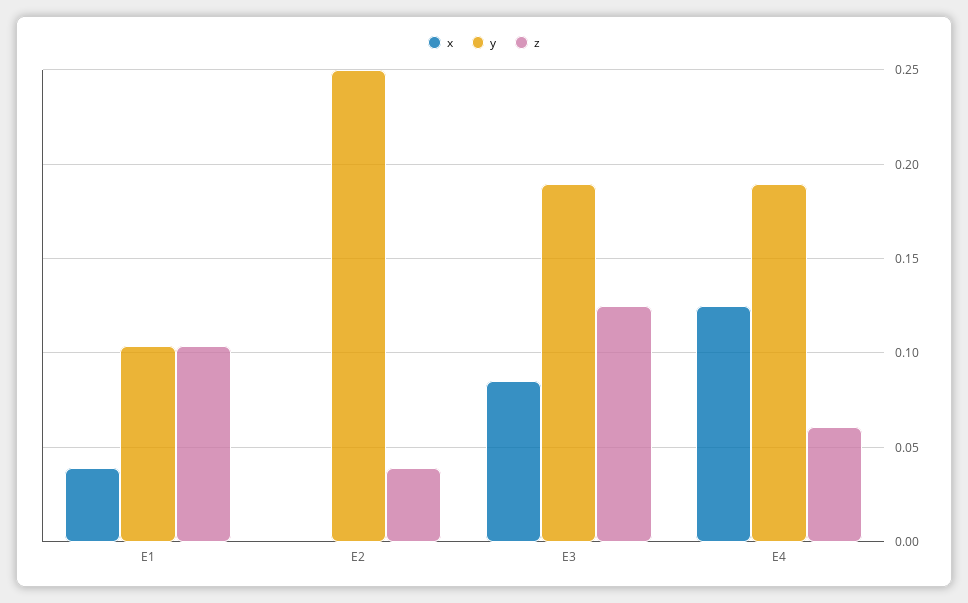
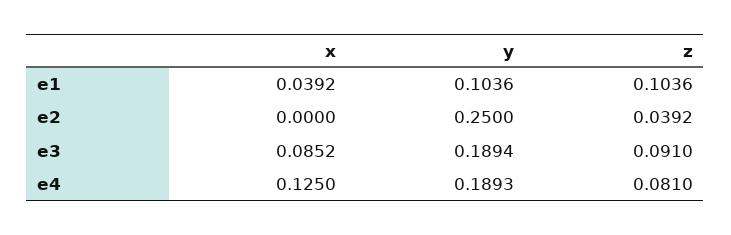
z, E3: 0.125 -> 0.091
z, E4: 0.06 -> 0.081

